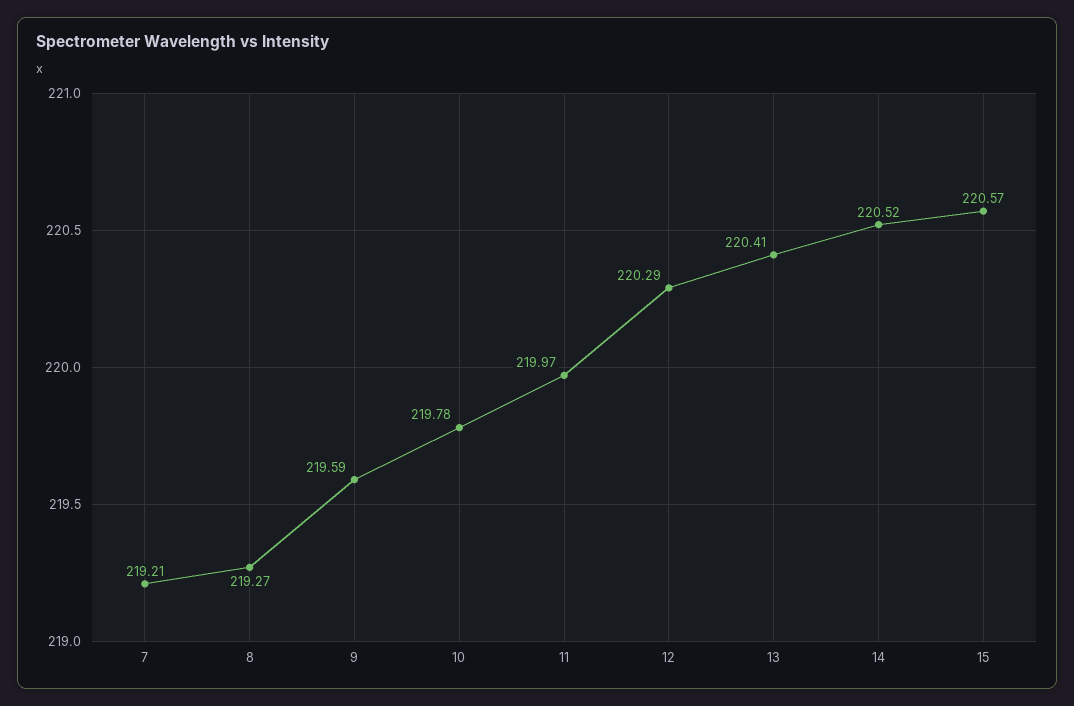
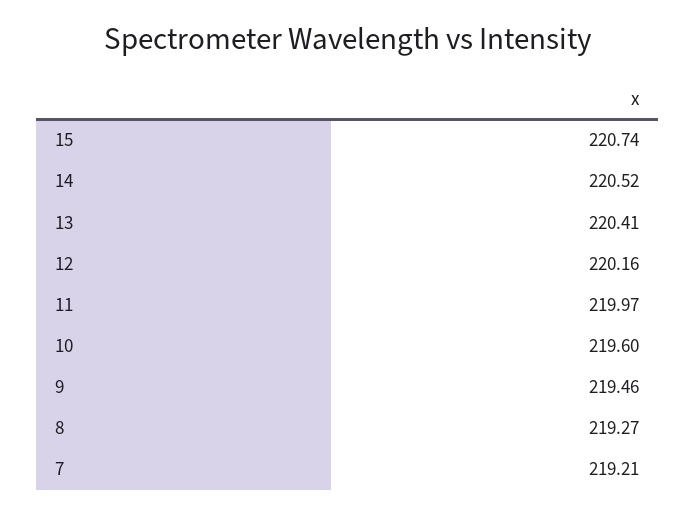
9: 219.59 -> 219.46
10: 219.78 -> 219.6
12: 220.29 -> 220.16
15: 220.57 -> 220.74

